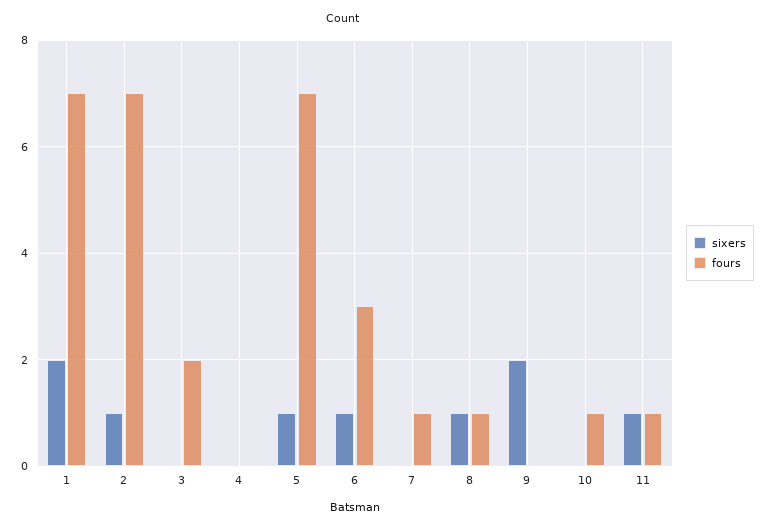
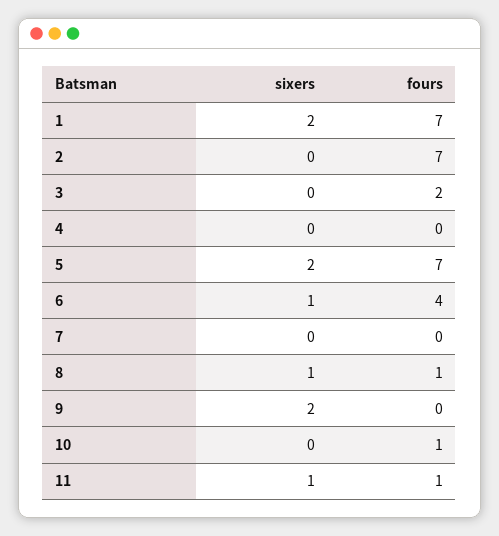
sixers, 2: 1 -> 0
sixers, 5: 1 -> 2
fours, 6: 3 -> 4
fours, 7: 1 -> 0

